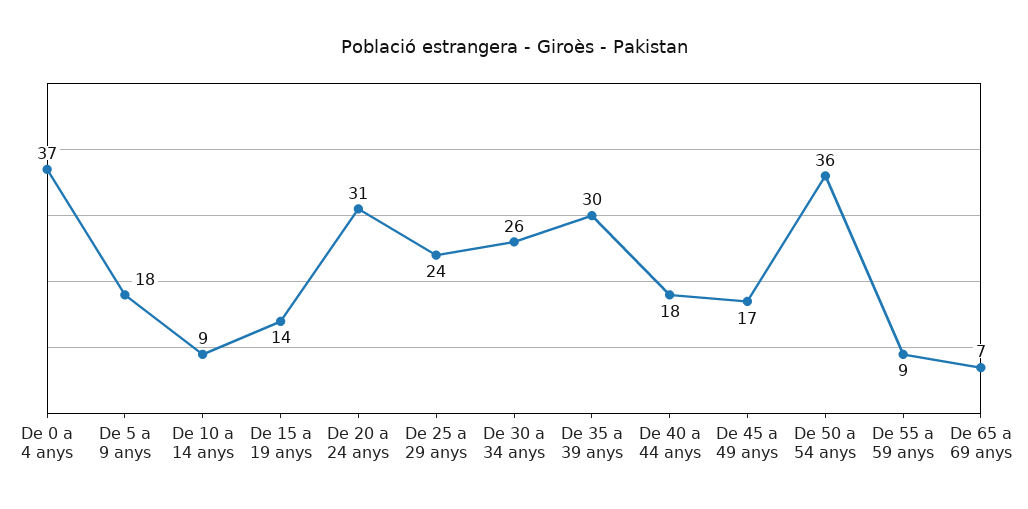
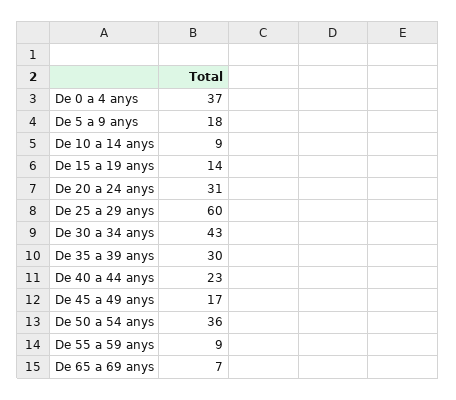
De 25 a 29 anys: 24 -> 60
De 30 a 34 anys: 26 -> 43
De 40 a 44 anys: 18 -> 23

